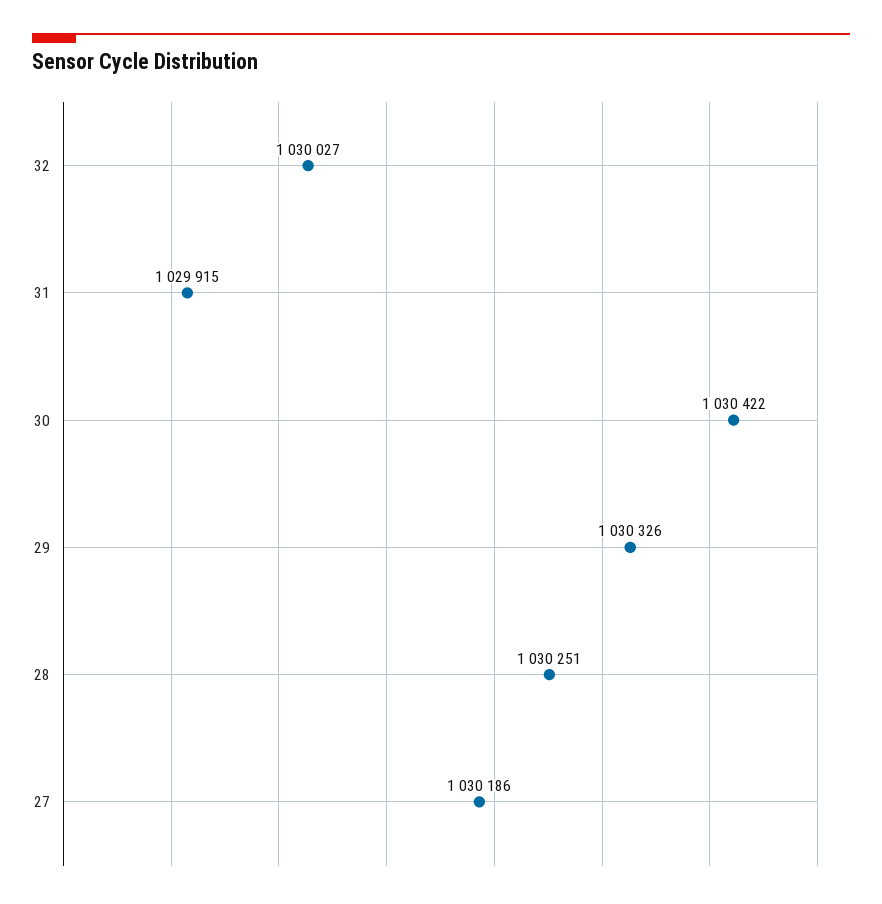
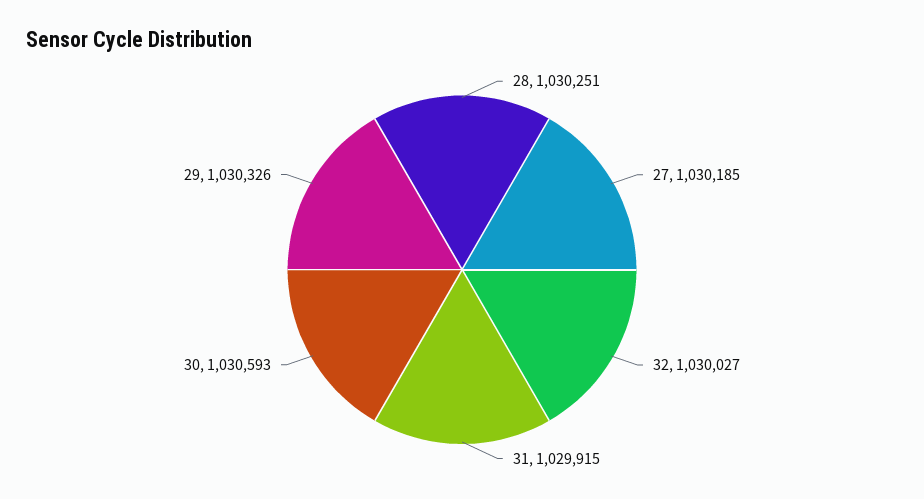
30: 1030422 -> 1030593
27: 1030186 -> 1030185

